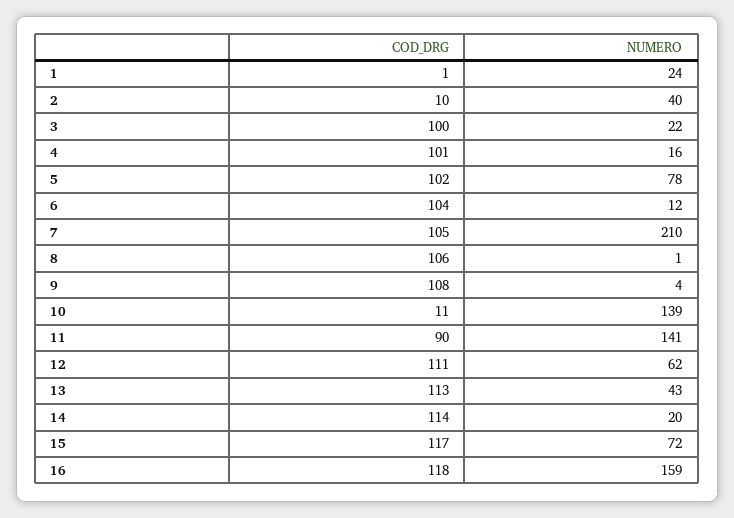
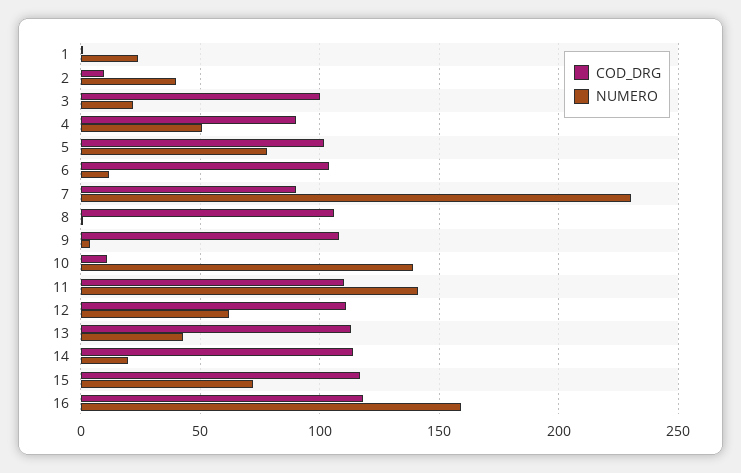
COD_DRG, 4: 101 -> 90
NUMERO, 4: 16 -> 50
COD_DRG, 7: 105 -> 90
NUMERO, 7: 210 -> 230
COD_DRG, 11: 90 -> 110

